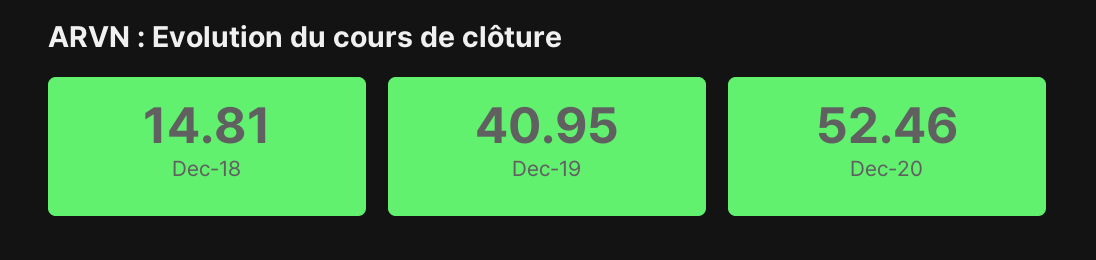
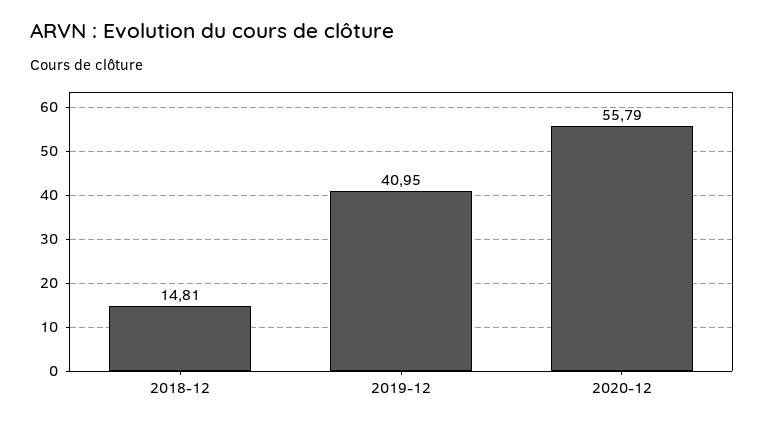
Dec-20: 52.46 -> 55.79

